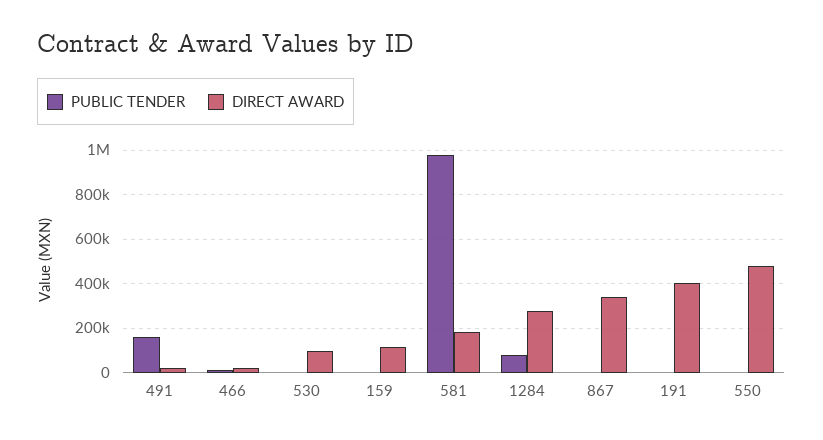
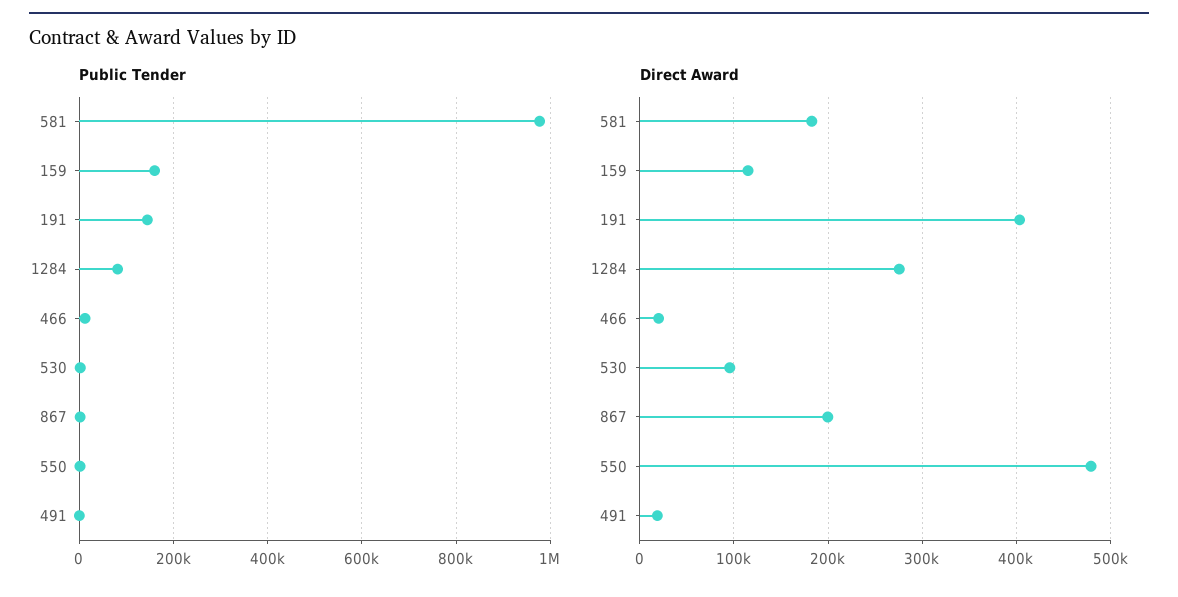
PUBLIC TENDER, 491: 150000 -> 0
PUBLIC TENDER, 159: 0 -> 160000
DIRECT AWARD, 867: 350000 -> 200000
PUBLIC TENDER, 191: 0 -> 140000

